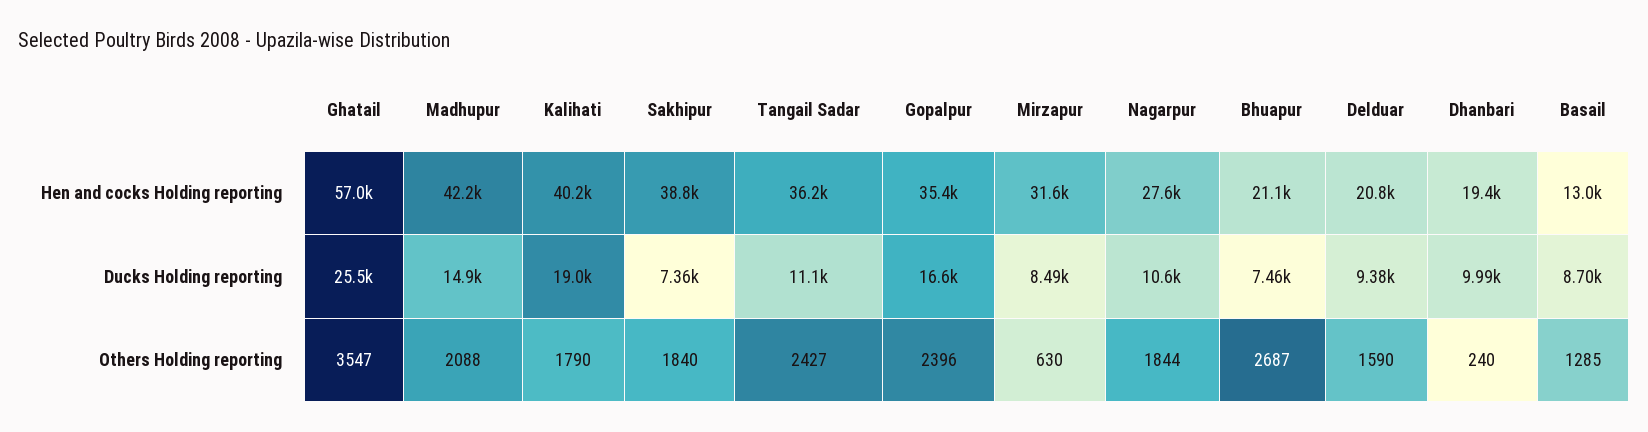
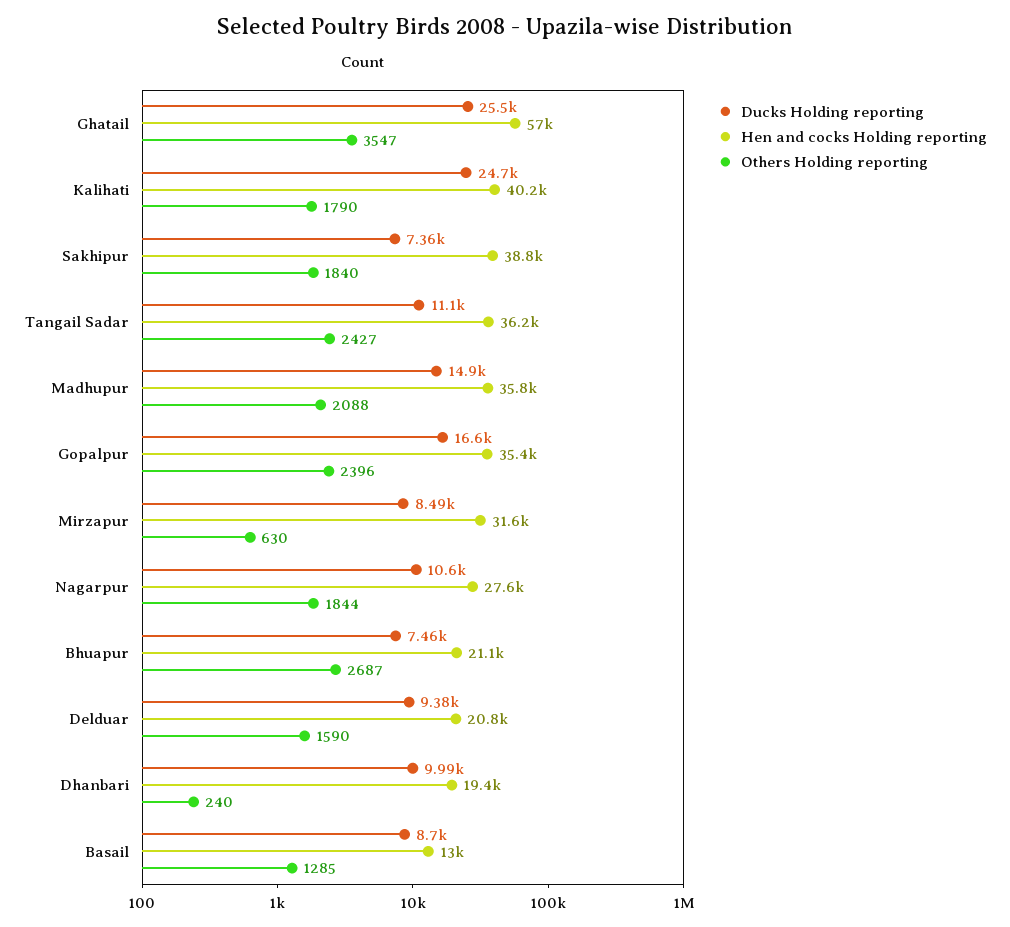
Hen and cocks Holding reporting, Madhupur: 42200 -> 35800
Ducks Holding reporting, Kalihati: 19000 -> 24700

